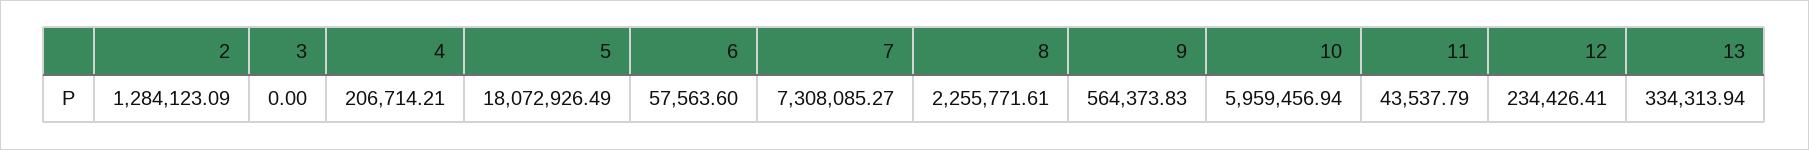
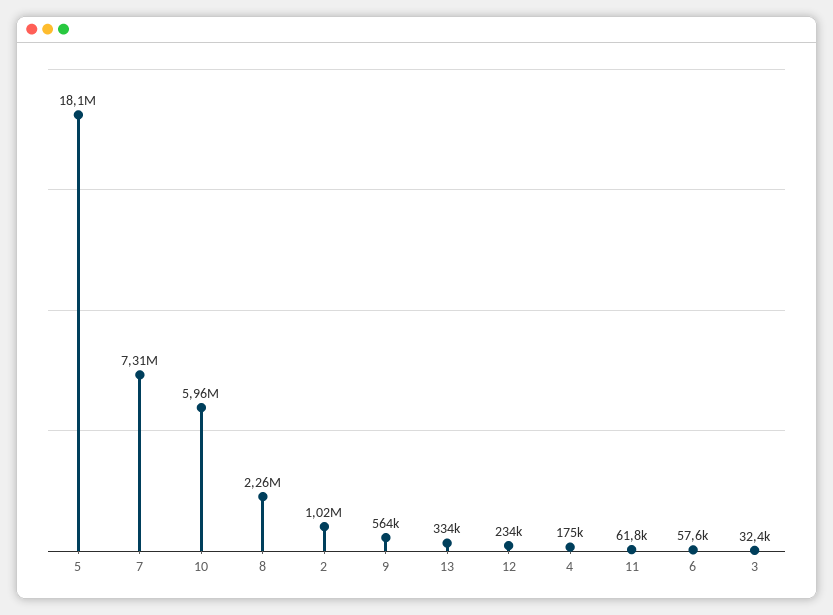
2: 1284123.09 -> 1020000
3: 0 -> 32400
4: 206714.21 -> 175000
11: 43537.79 -> 61800

